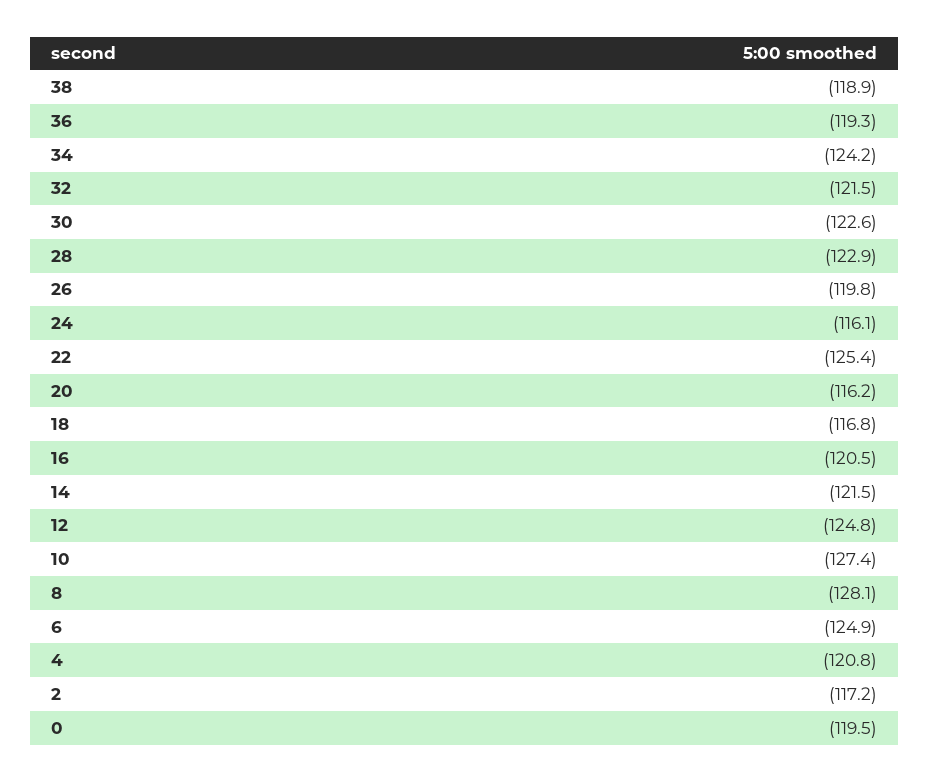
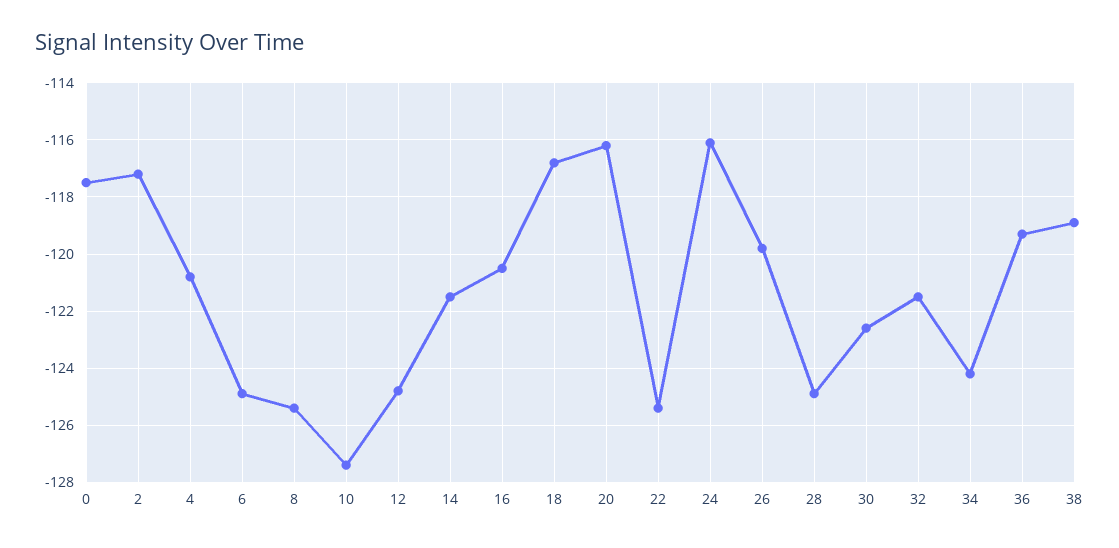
28: -122.9 -> -125
8: -128.1 -> -125.5
0: -119.5 -> -117.5

